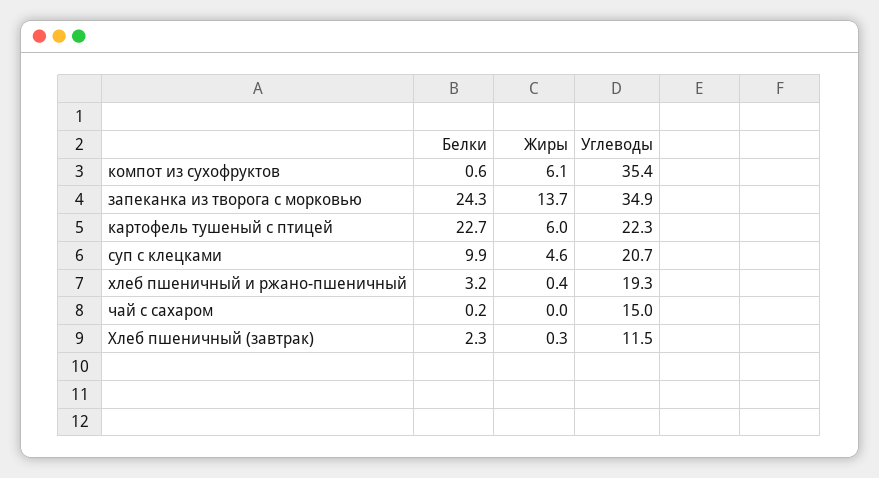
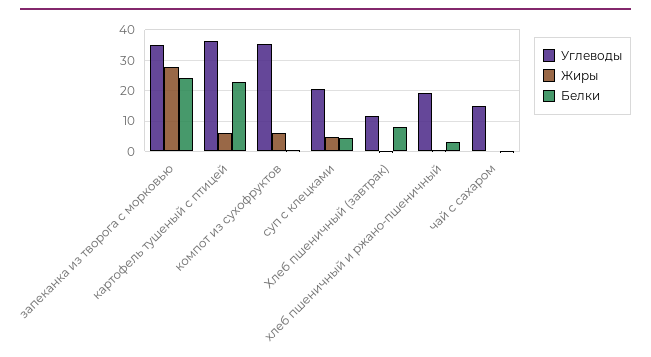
Жиры, запеканка из творога с морковью: 13.7 -> 28
Углеводы, картофель тушеный с птицей: 22.3 -> 36
Белки, суп с клецками: 9.9 -> 4
Белки, Хлеб пшеничный (завтрак): 2.3 -> 8

